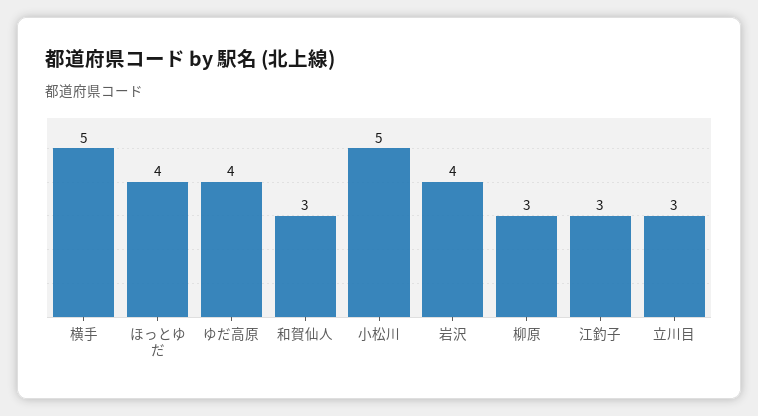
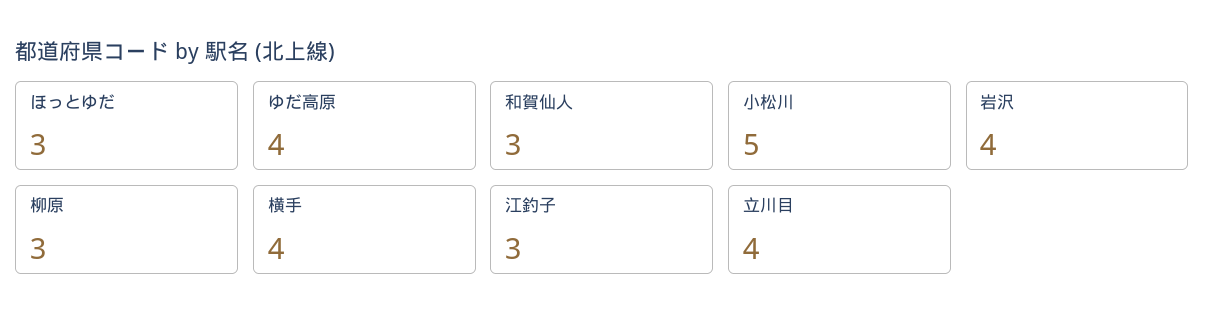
横手: 5 -> 4
ほっとゆだ: 4 -> 3
立川目: 3 -> 4

